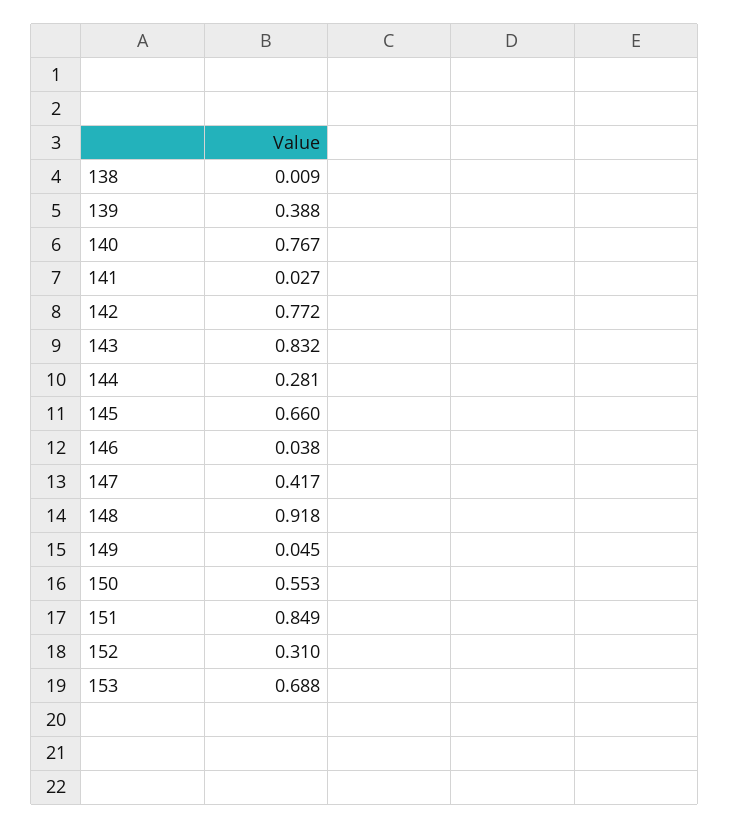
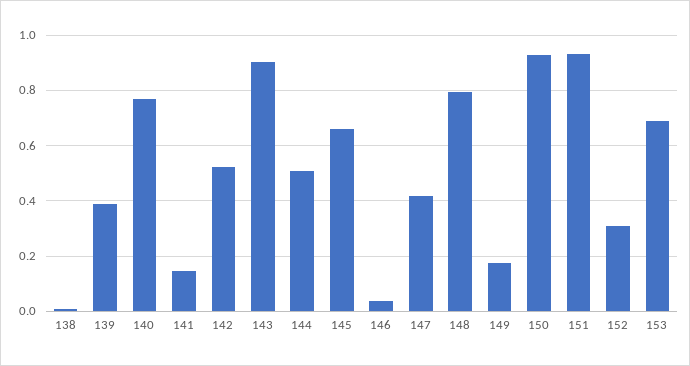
141: 0.027 -> 0.15
142: 0.772 -> 0.525
143: 0.832 -> 0.9
144: 0.281 -> 0.5
148: 0.918 -> 0.8
149: 0.045 -> 0.175
150: 0.553 -> 0.925
151: 0.849 -> 0.925

